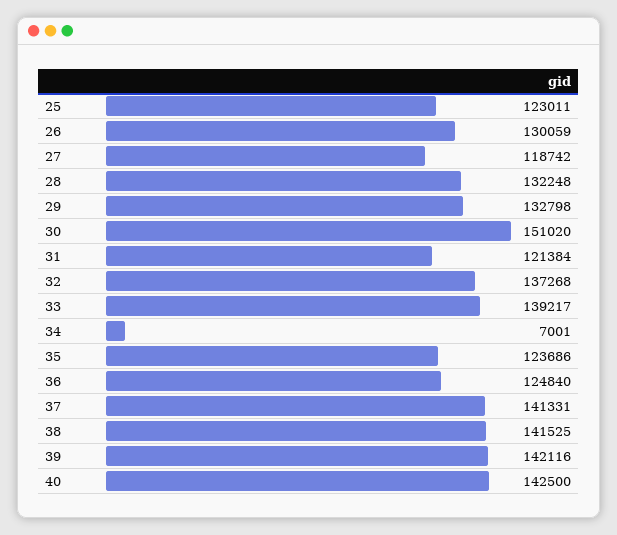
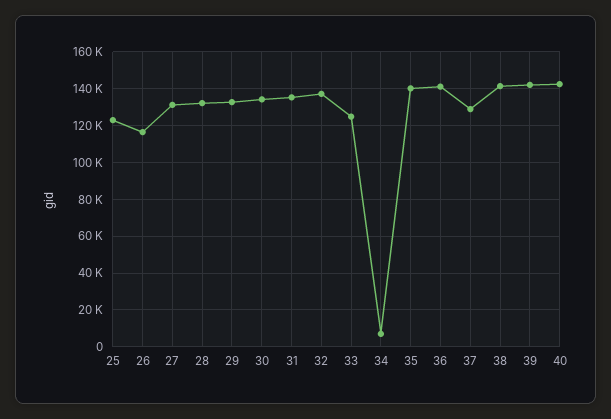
26: 130059 -> 115000
27: 118742 -> 130000
30: 151020 -> 135000
31: 121384 -> 135000
33: 139217 -> 125000
35: 123686 -> 140000
36: 124840 -> 140000
37: 141331 -> 130000

